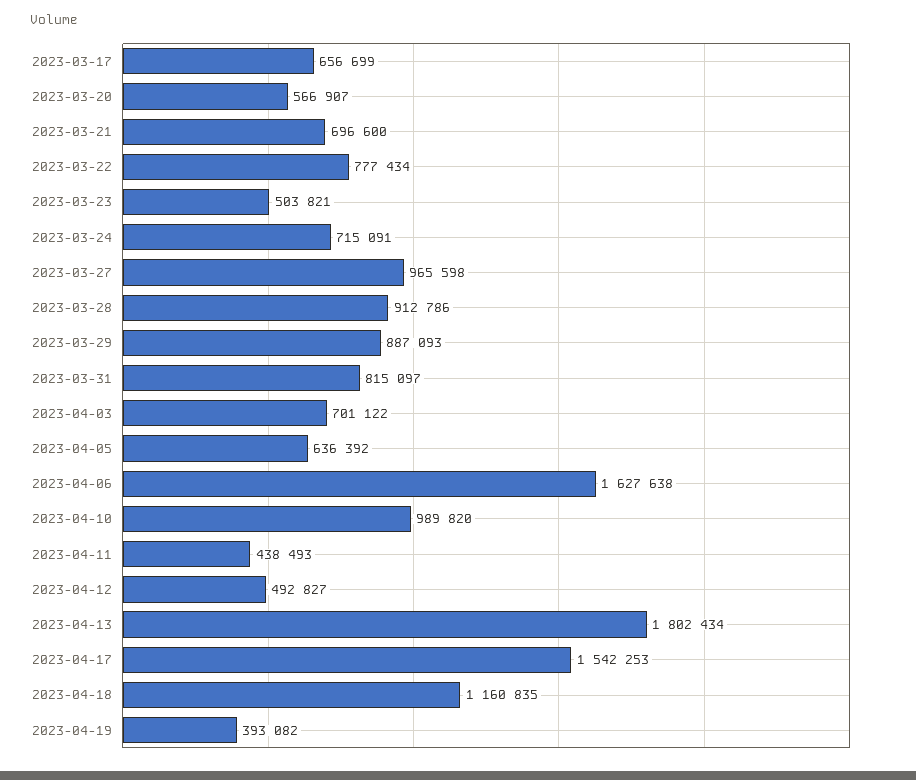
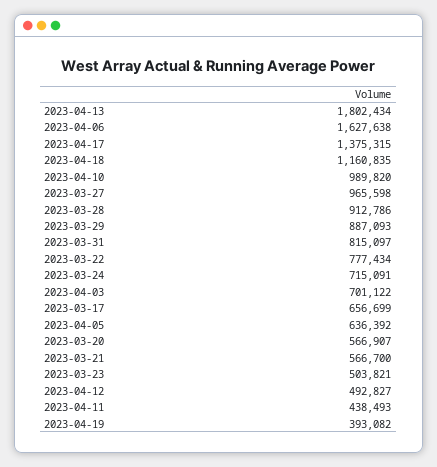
2023-03-21: 696600 -> 566700
2023-04-17: 1542253 -> 1375315

